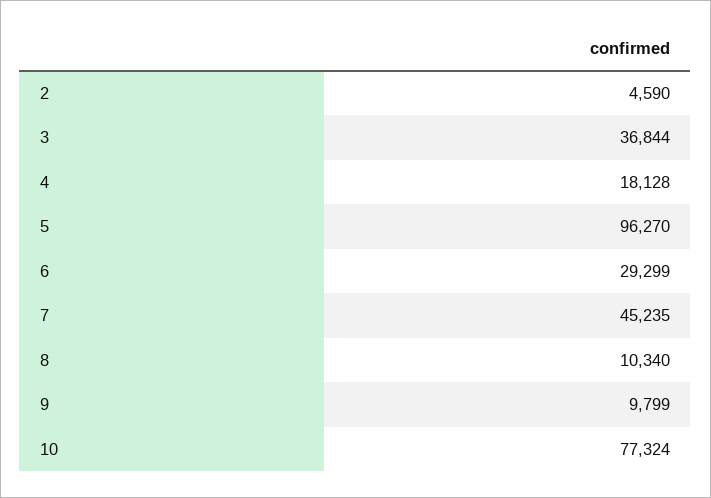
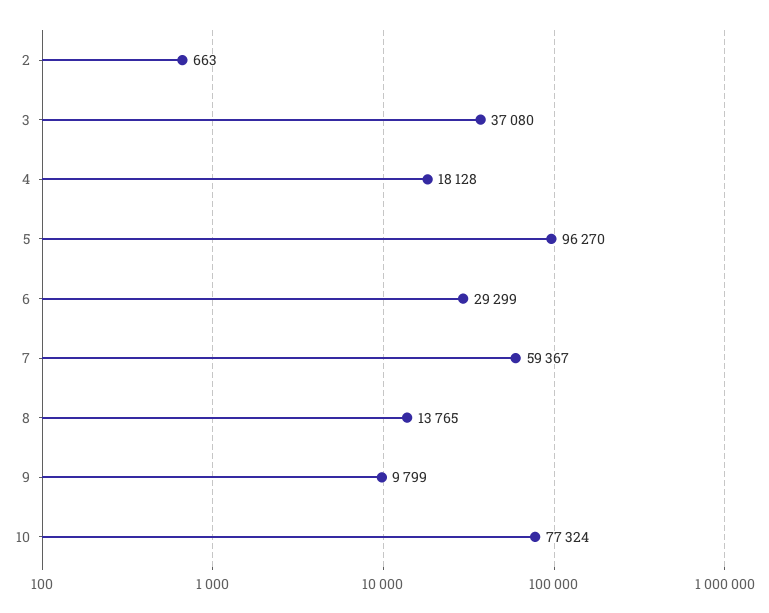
2: 4590 -> 663
3: 36844 -> 37080
7: 45235 -> 59367
8: 10340 -> 13765

